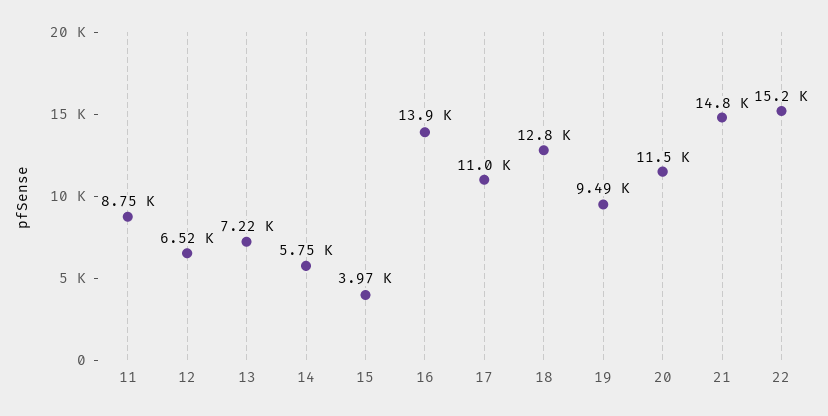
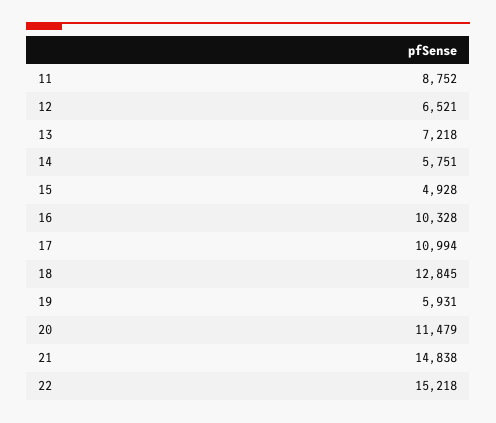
15: 3970 -> 4928
16: 13900 -> 10328
19: 9490 -> 5931

